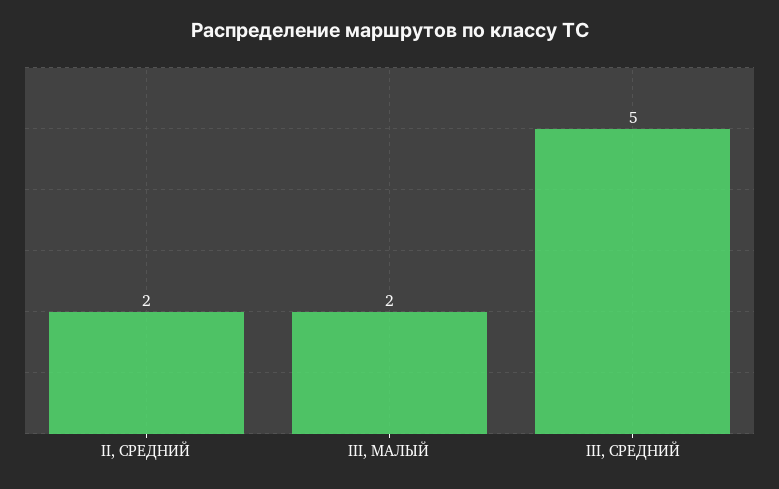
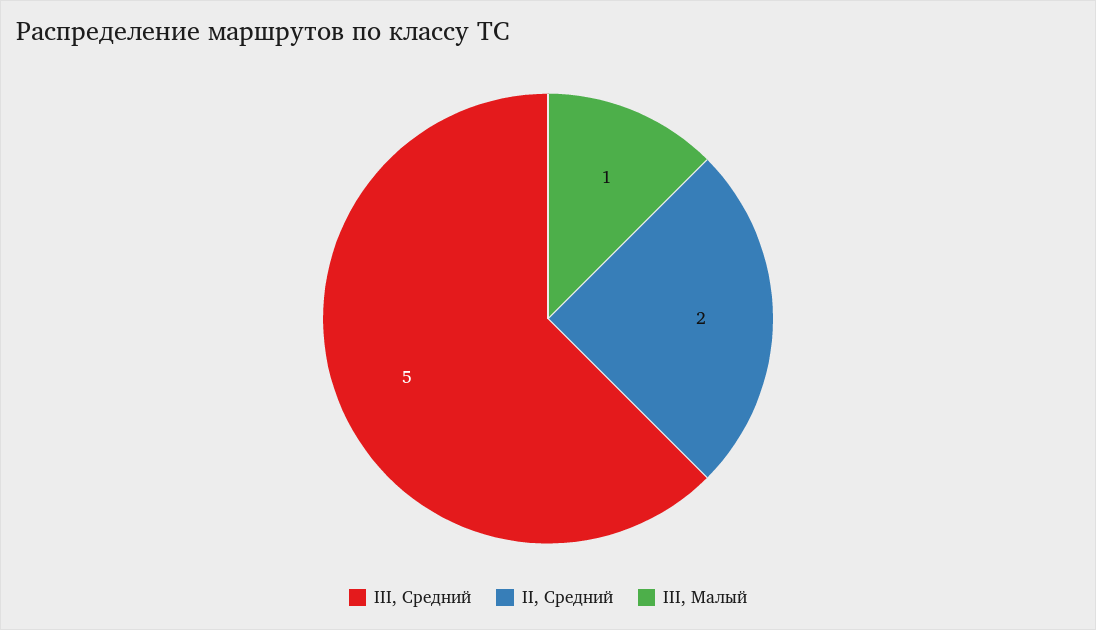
III, МАЛЫЙ: 2 -> 1

